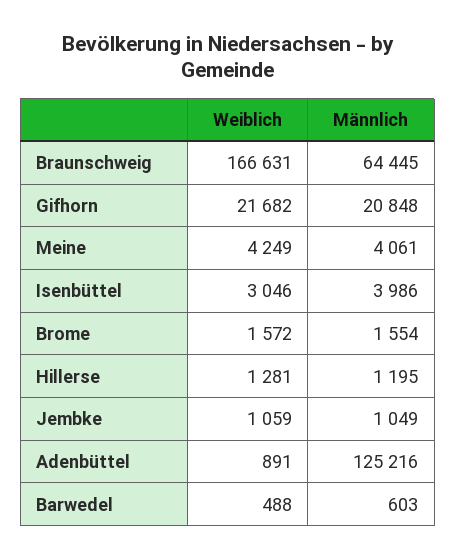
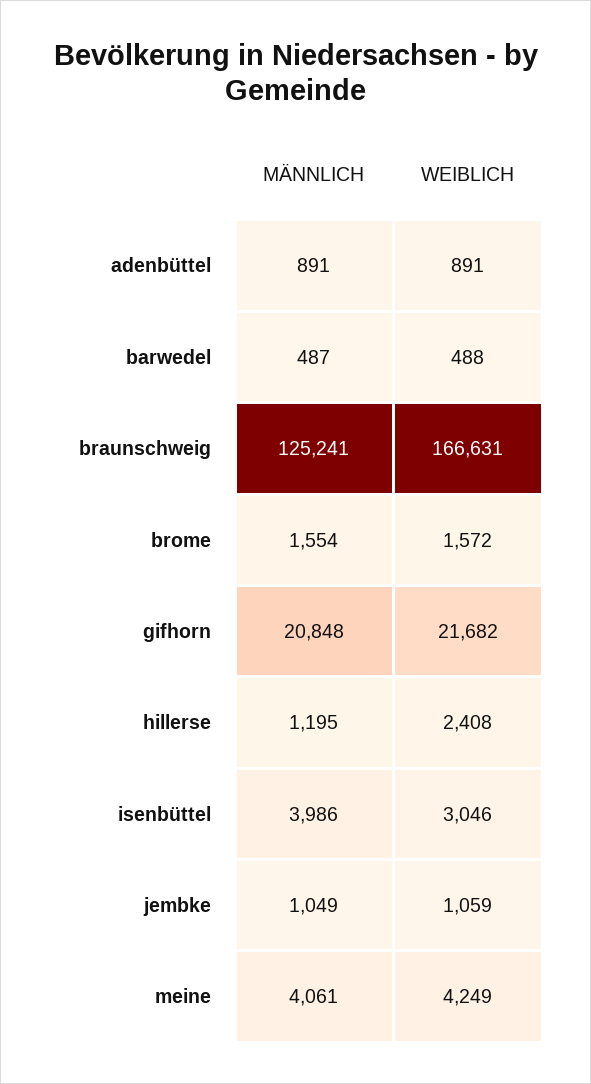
Männlich, Braunschweig: 64445 -> 125241
Weiblich, Hillerse: 1281 -> 2408
Männlich, Adenbüttel: 125216 -> 891
Männlich, Barwedel: 603 -> 487

